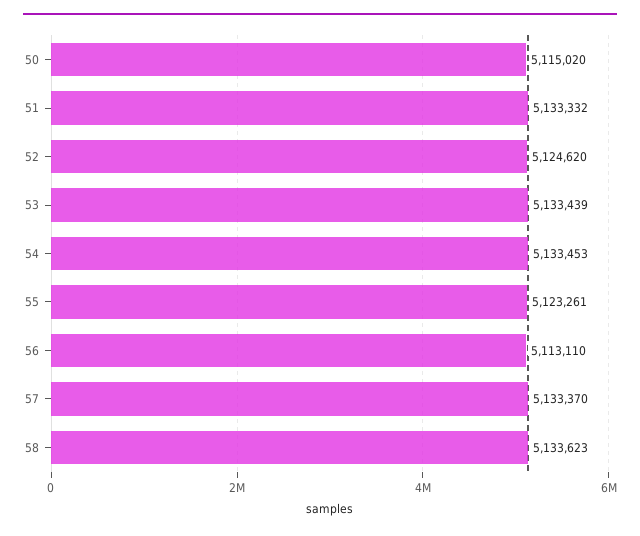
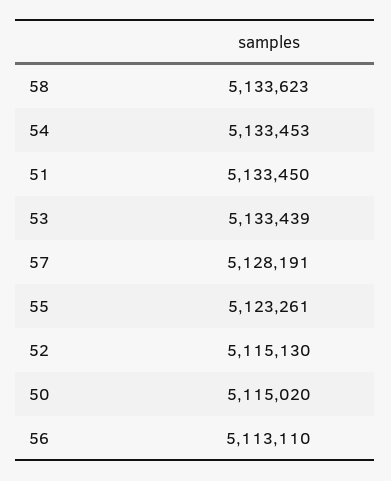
51: 5133332 -> 5133450
52: 5124620 -> 5115130
57: 5133370 -> 5128191

